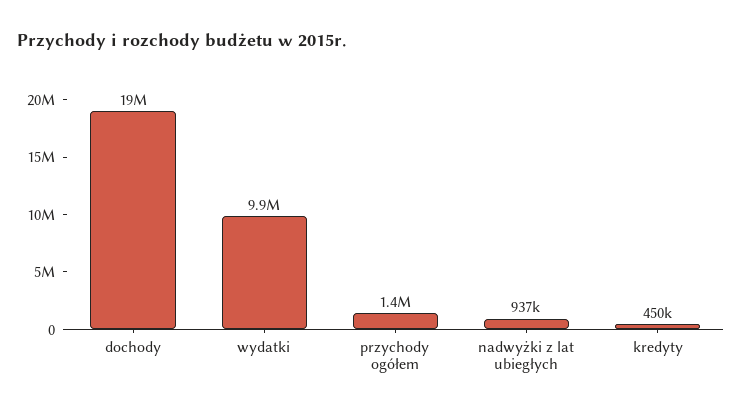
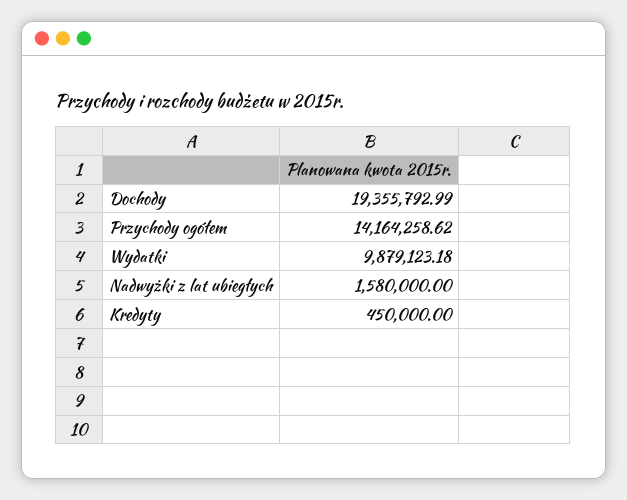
przychody ogółem: 1400000 -> 14164258.62
nadwyżki z lat ubiegłych: 937000 -> 1580000

